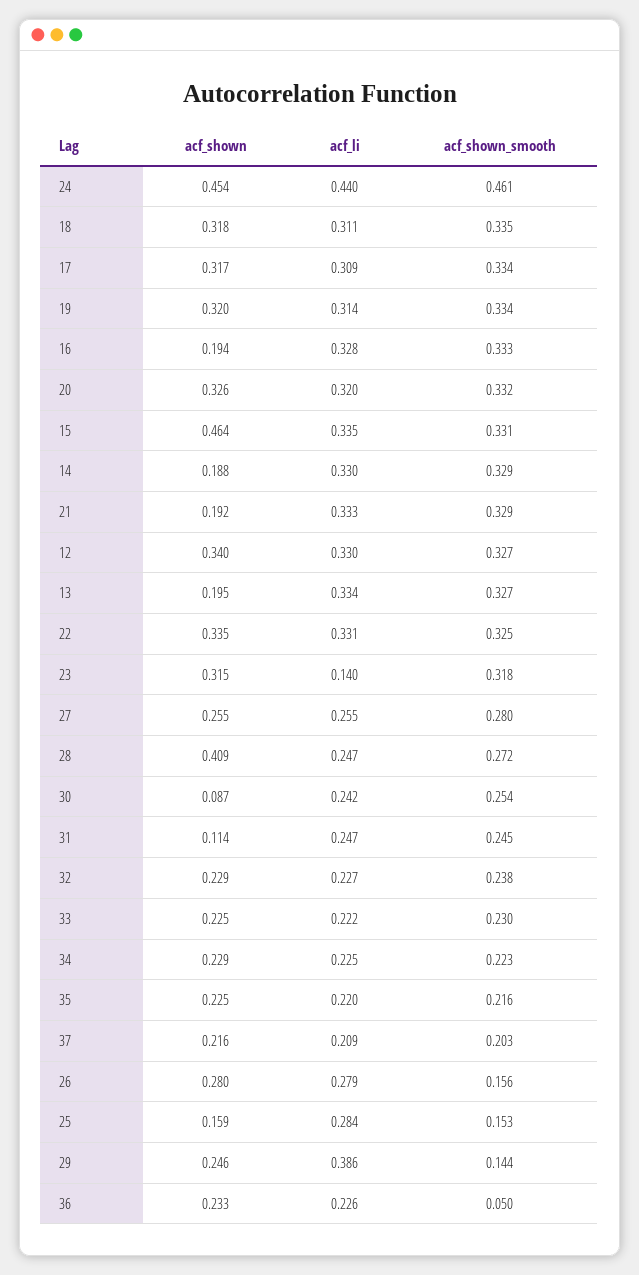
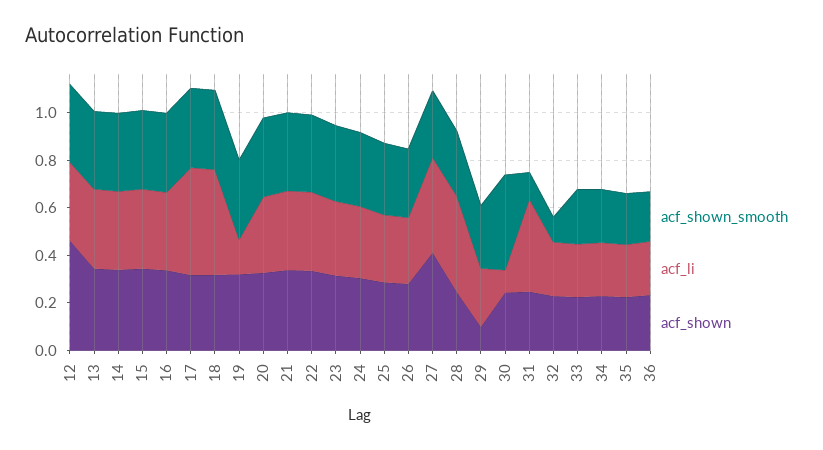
acf_shown, 24: 0.454 -> 0.3
acf_li, 24: 0.44 -> 0.3
acf_shown_smooth, 24: 0.461 -> 0.3
acf_li, 18: 0.311 -> 0.45
acf_li, 17: 0.309 -> 0.45
acf_li, 19: 0.314 -> 0.15
acf_shown, 16: 0.194 -> 0.35
acf_shown, 15: 0.464 -> 0.35
acf_shown, 14: 0.188 -> 0.35
acf_shown, 21: 0.192 -> 0.35
acf_shown, 12: 0.34 -> 0.45
acf_shown, 13: 0.195 -> 0.35
acf_li, 23: 0.14 -> 0.3
acf_shown, 27: 0.255 -> 0.4
acf_li, 27: 0.255 -> 0.4
acf_shown, 28: 0.409 -> 0.25
acf_li, 28: 0.247 -> 0.4
acf_shown, 30: 0.087 -> 0.25
acf_li, 30: 0.242 -> 0.1
acf_shown_smooth, 30: 0.254 -> 0.4
acf_shown, 31: 0.114 -> 0.25
acf_li, 31: 0.247 -> 0.4
acf_shown_smooth, 31: 0.245 -> 0.1
acf_shown_smooth, 32: 0.238 -> 0.1
acf_shown, 37: 0.216 -> none
acf_li, 37: 0.209 -> none
acf_shown_smooth, 37: 0.203 -> none
acf_shown_smooth, 26: 0.156 -> 0.3
acf_shown, 25: 0.159 -> 0.3
acf_shown_smooth, 25: 0.153 -> 0.3
acf_shown, 29: 0.246 -> 0.1
acf_li, 29: 0.386 -> 0.25
acf_shown_smooth, 29: 0.144 -> 0.25
acf_shown_smooth, 36: 0.05 -> 0.2

